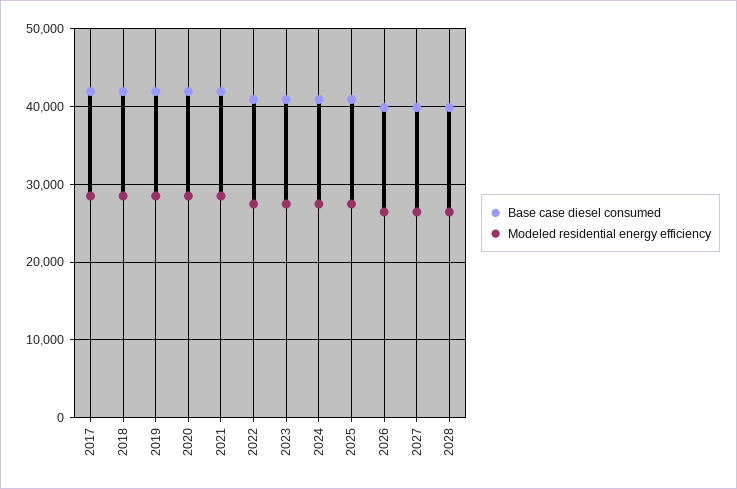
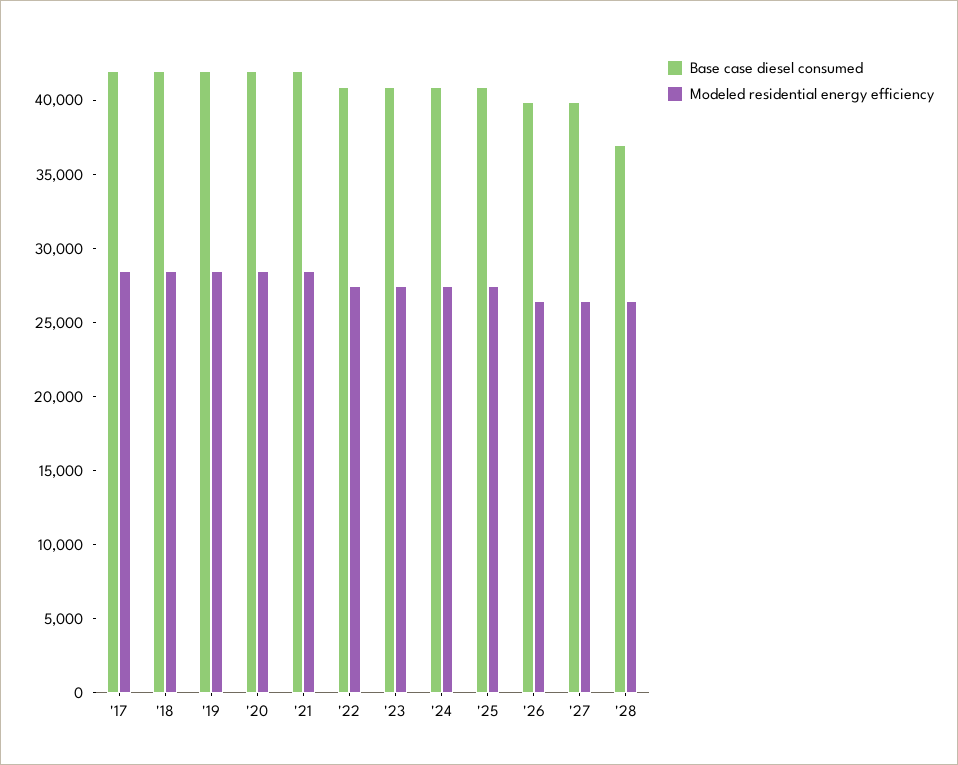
Base case diesel consumed, 2028: 40000 -> 37000

